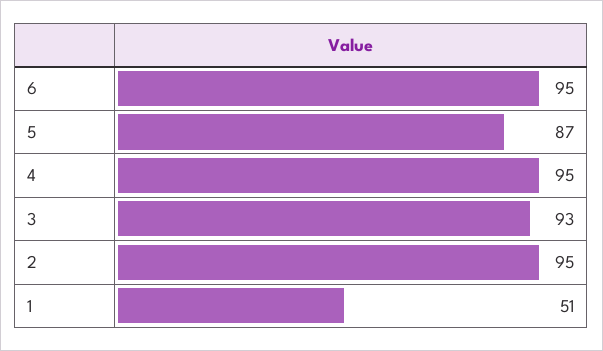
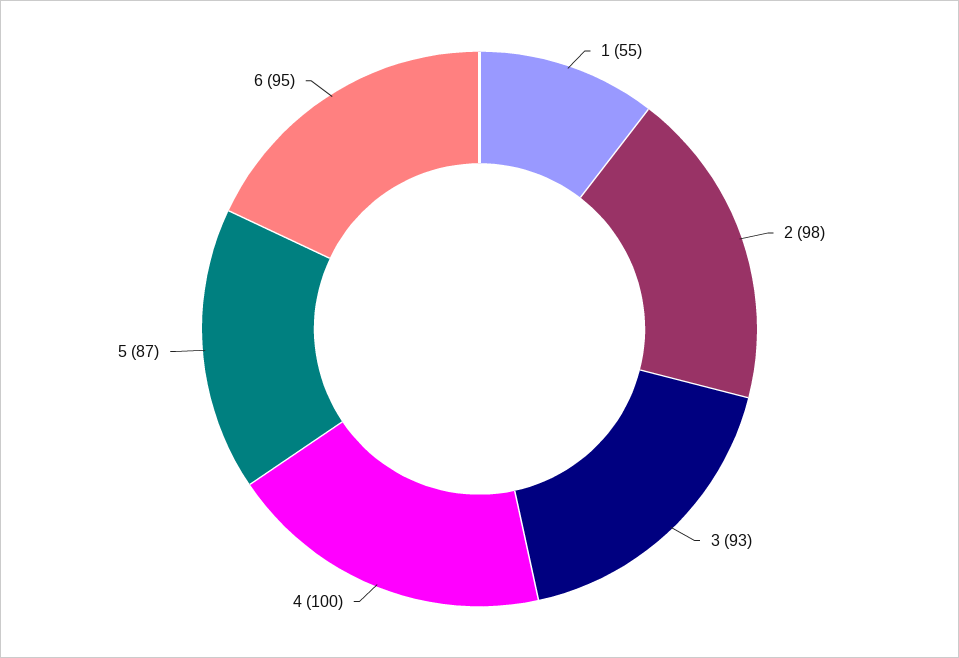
4: 95 -> 100
2: 95 -> 98
1: 51 -> 55

